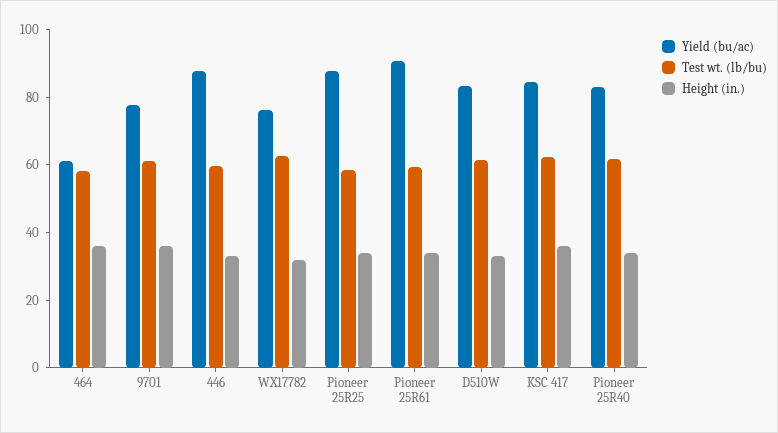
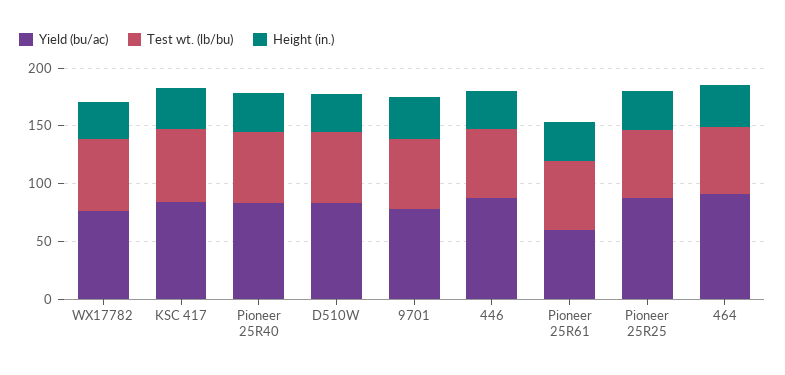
Yield (bu/ac), 464: 60 -> 90
Yield (bu/ac), Pioneer 25R61: 90 -> 60

